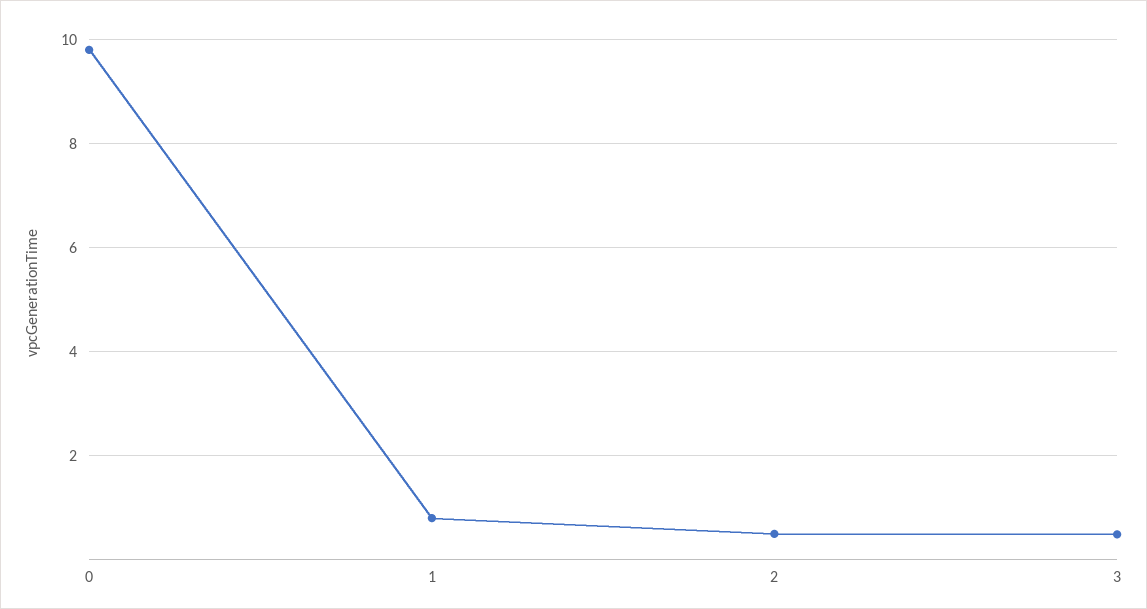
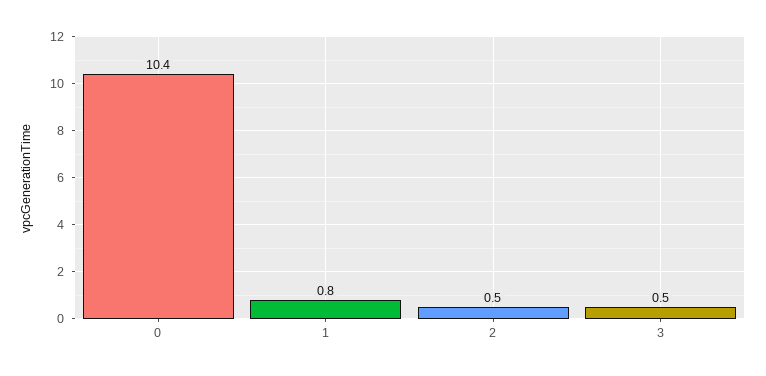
0: 9.8 -> 10.4

